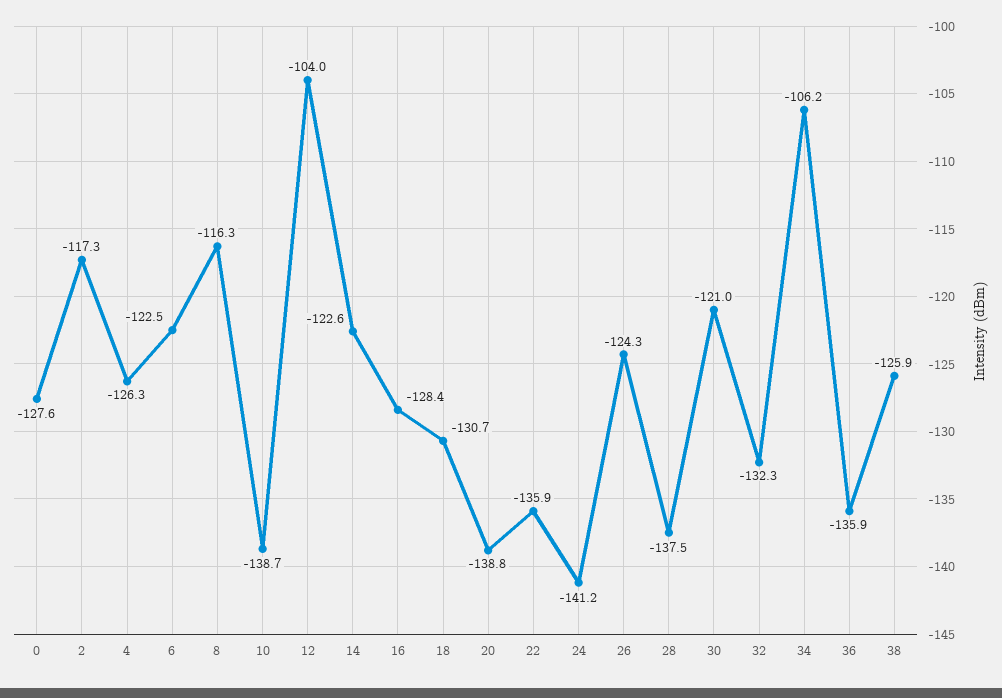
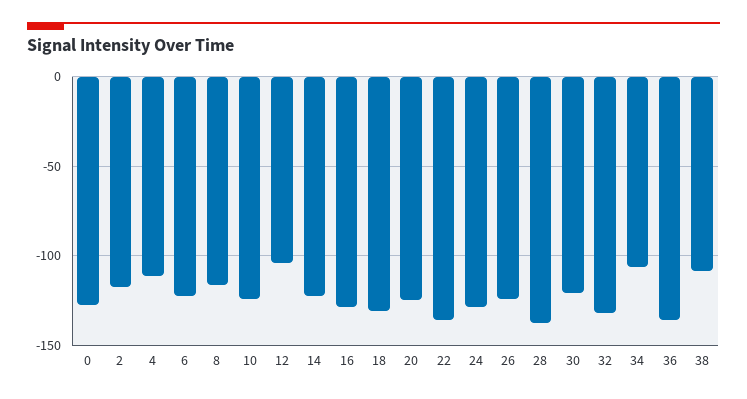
4: -126.3 -> -110
10: -138.7 -> -125
20: -138.8 -> -125
24: -141.2 -> -130
38: -125.9 -> -110

